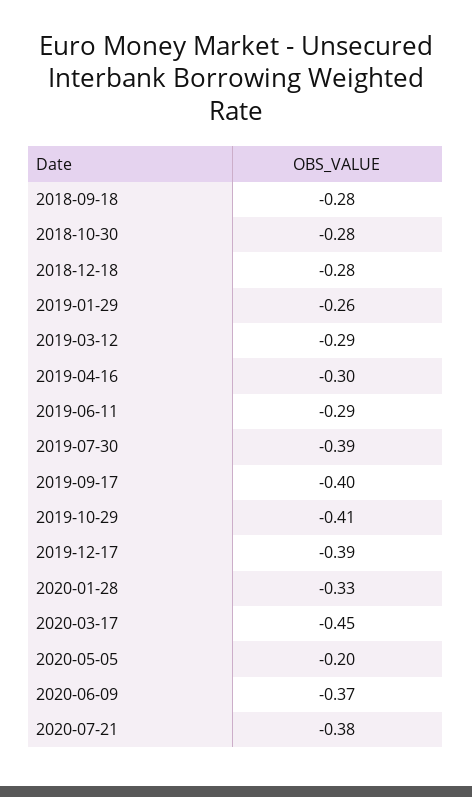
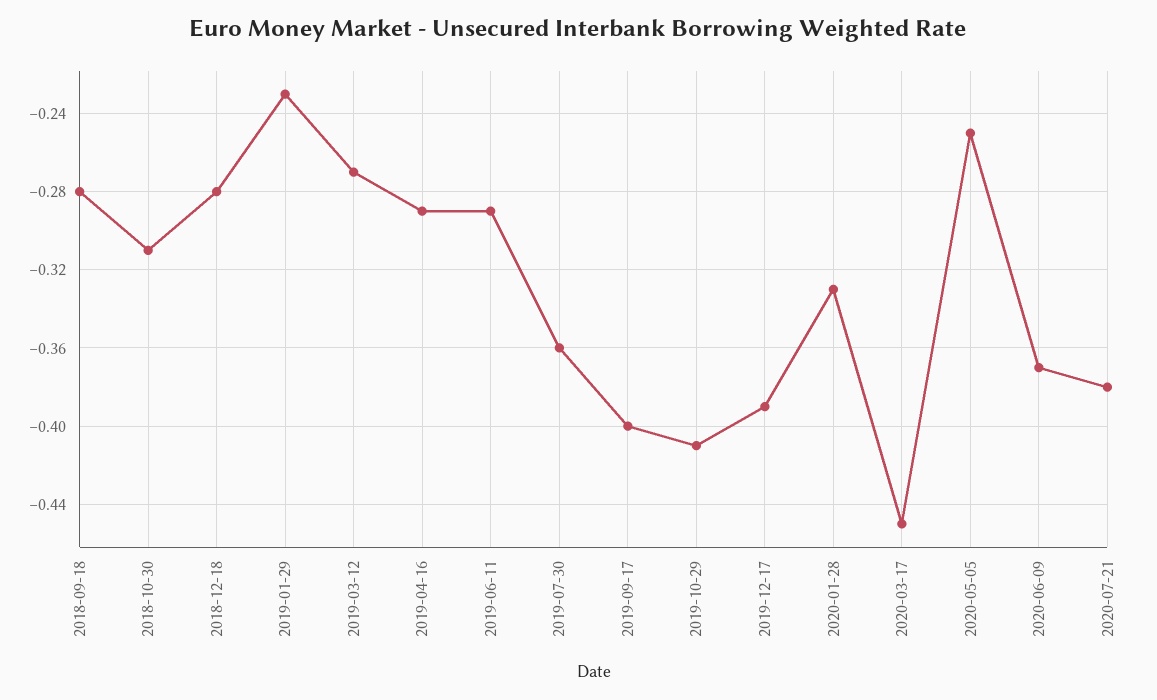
2018-10-30: -0.28 -> -0.31
2019-01-29: -0.26 -> -0.23
2019-03-12: -0.29 -> -0.27
2019-04-16: -0.3 -> -0.29
2019-07-30: -0.39 -> -0.36
2020-05-05: -0.2 -> -0.25

